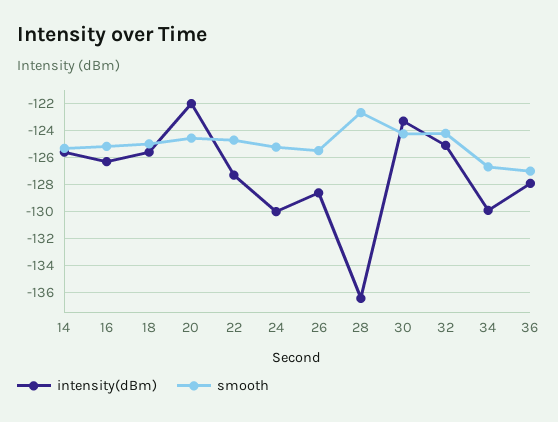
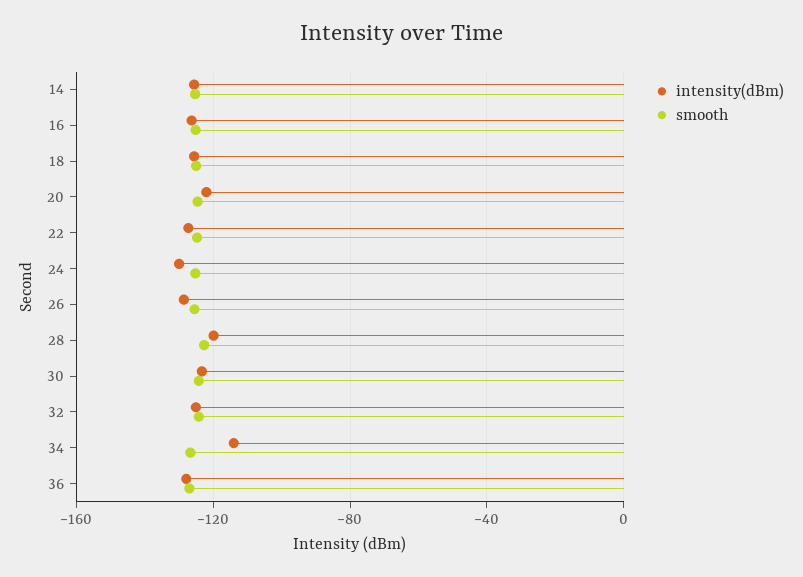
intensity(dBm), 28: -136.5 -> -120
intensity(dBm), 34: -130 -> -115

